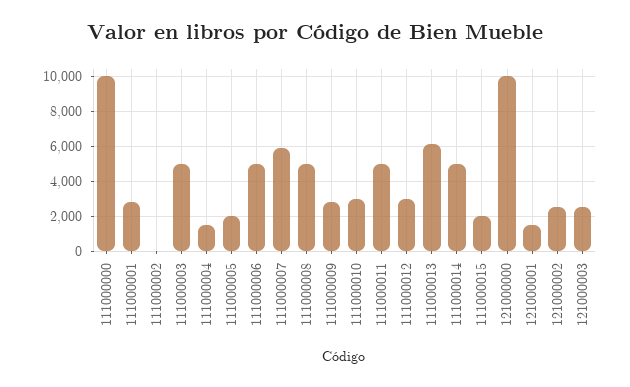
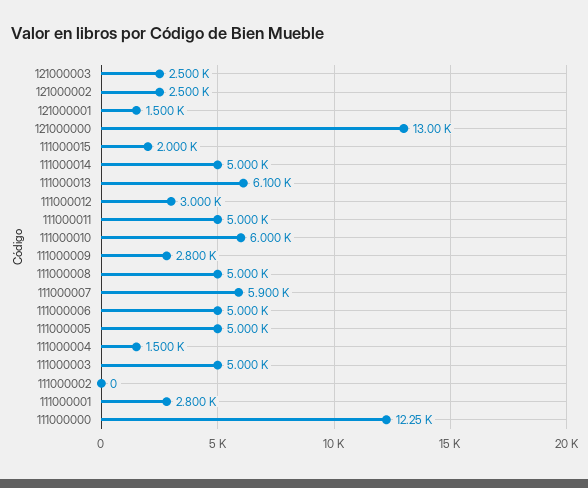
111000000: 10000 -> 12250
111000005: 2000 -> 5000
111000010: 3000 -> 6000
121000000: 10000 -> 13000

